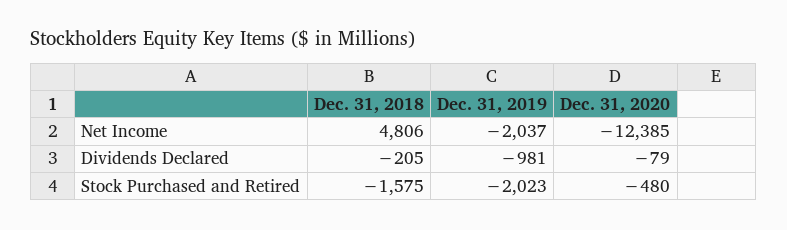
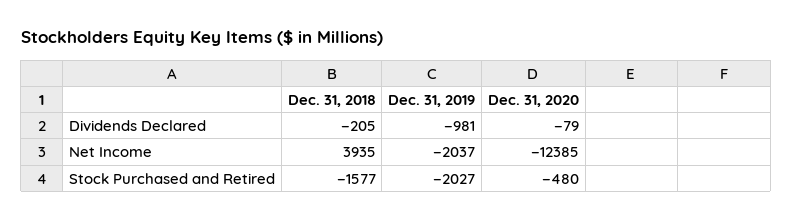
Dec. 31, 2018, Net Income: 4806 -> 3935
Dec. 31, 2018, Stock Purchased and Retired: -1575 -> -1577
Dec. 31, 2019, Stock Purchased and Retired: -2023 -> -2027

